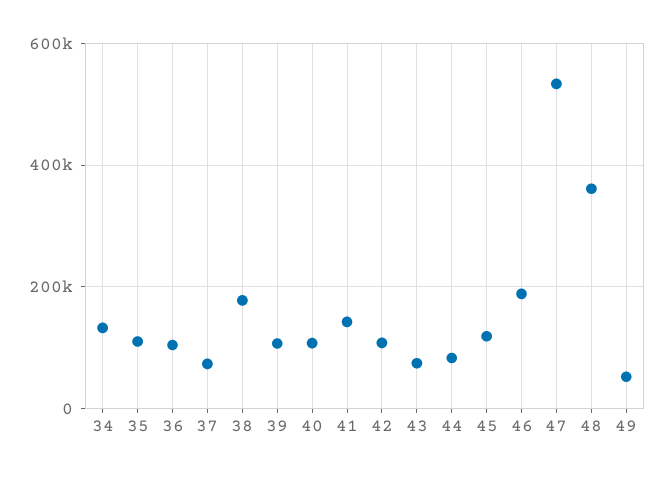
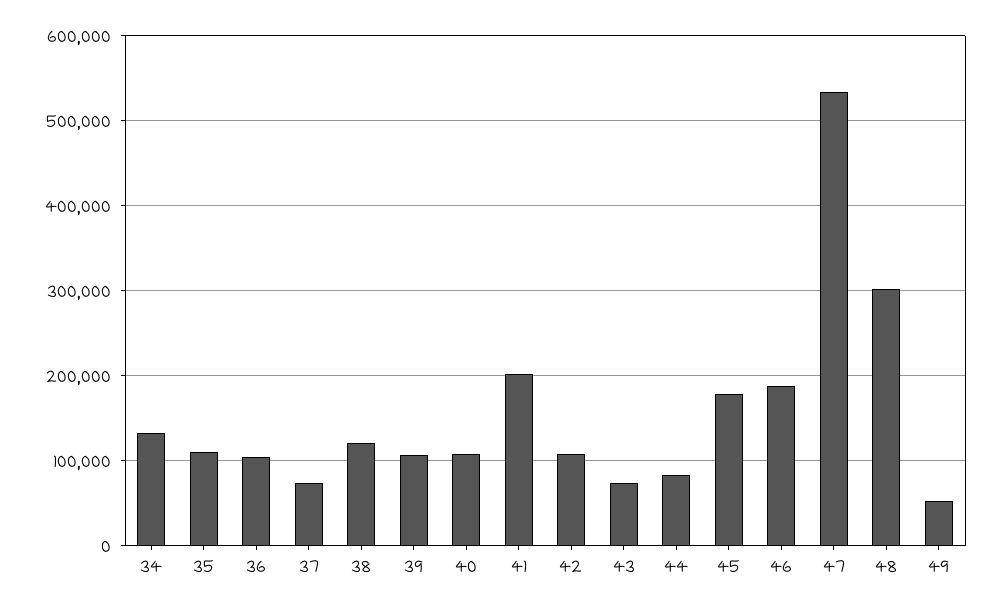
38: 180000 -> 120000
41: 140000 -> 200000
45: 120000 -> 180000
48: 360000 -> 300000

